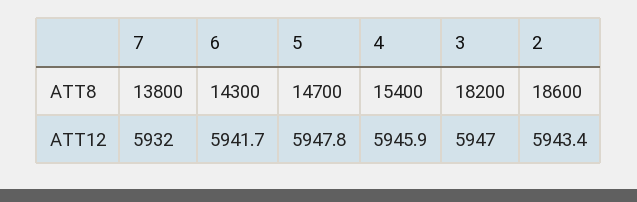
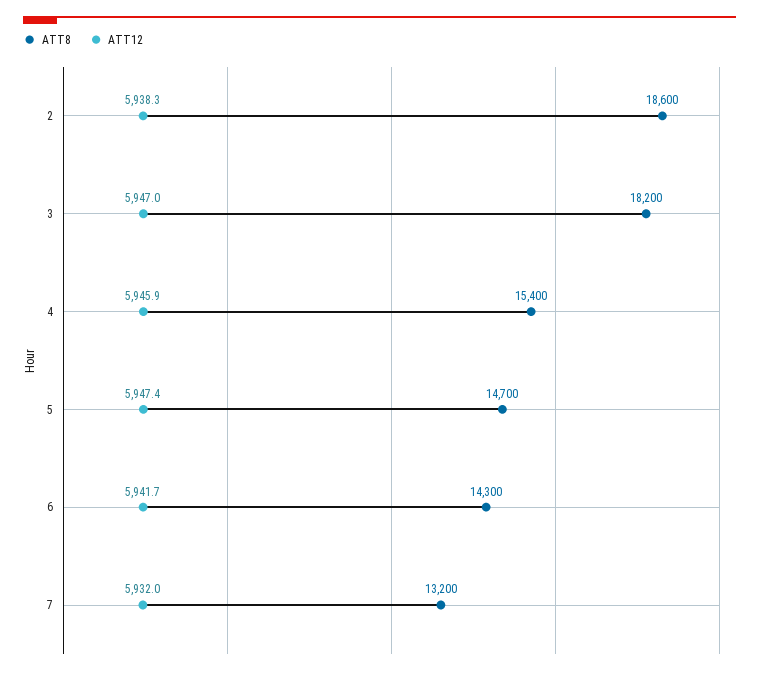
ATT8, 7: 13800 -> 13200
ATT12, 5: 5947.8 -> 5947.4
ATT12, 2: 5943.4 -> 5938.3

